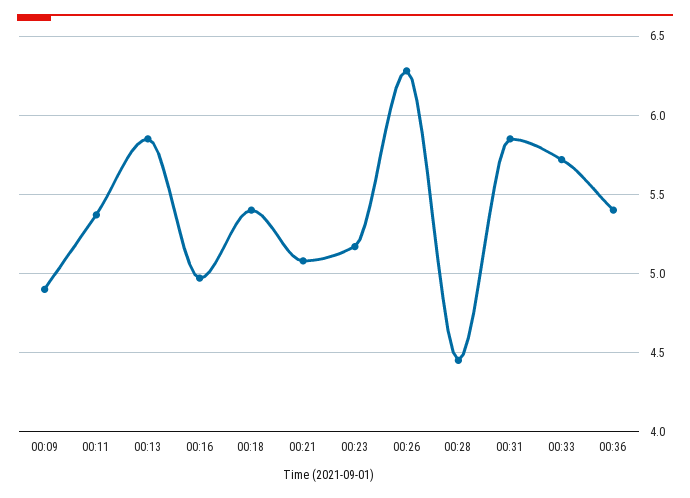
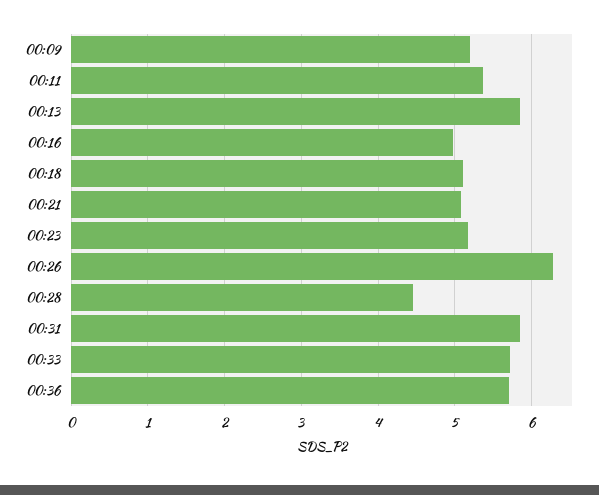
00:09: 4.9 -> 5.2
00:18: 5.4 -> 5.1
00:36: 5.4 -> 5.7

